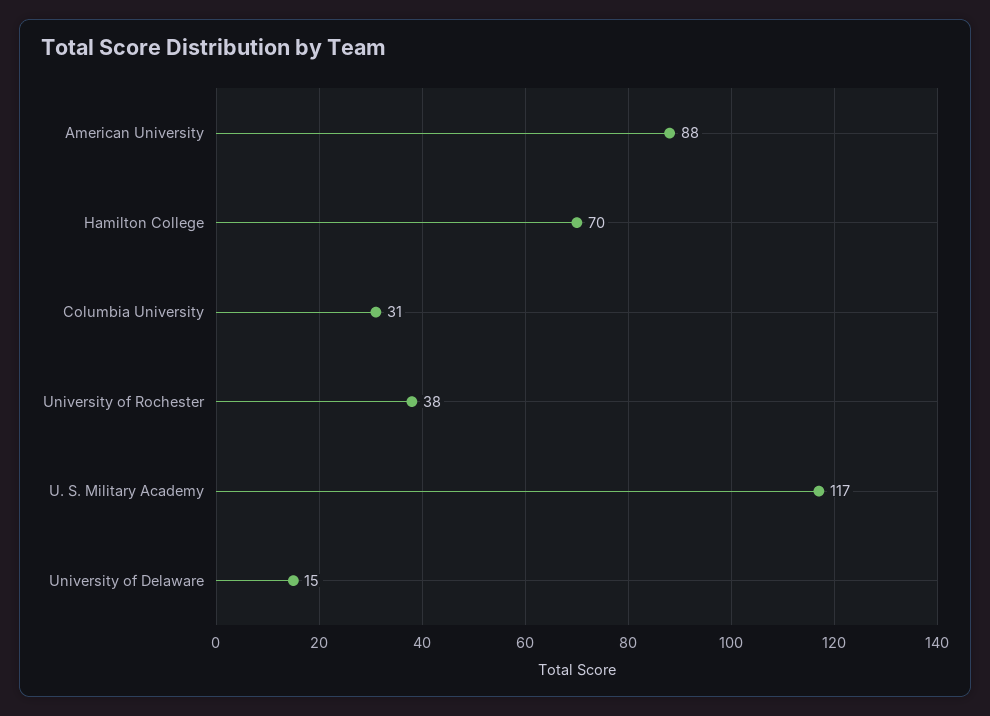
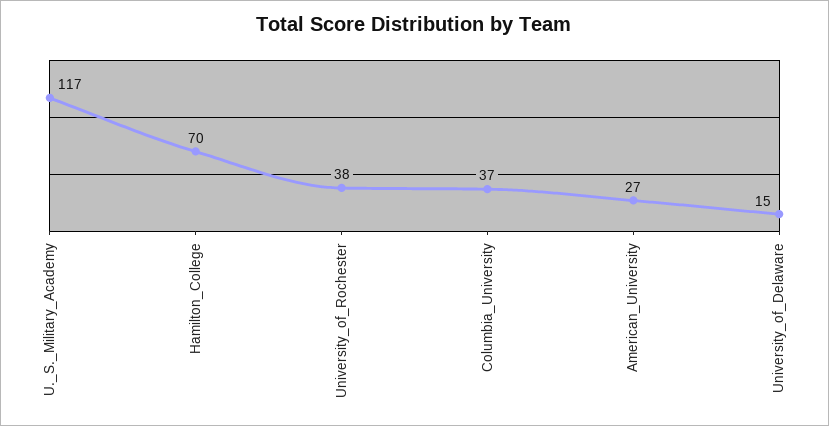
American University: 88 -> 27
Columbia University: 31 -> 37

